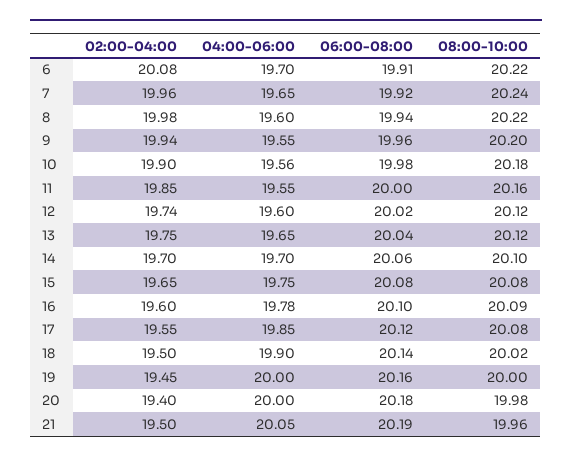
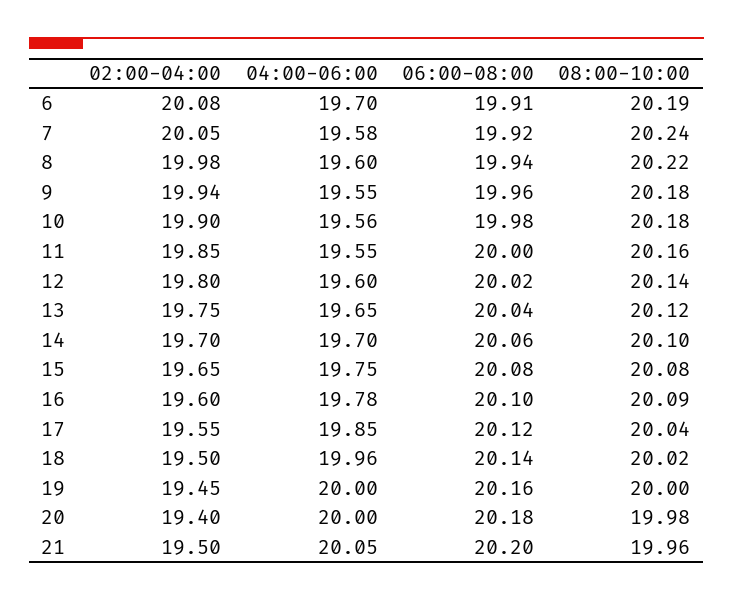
08:00-10:00, 6: 20.22 -> 20.19
02:00-04:00, 7: 19.96 -> 20.05
04:00-06:00, 7: 19.65 -> 19.58
08:00-10:00, 9: 20.2 -> 20.18
02:00-04:00, 12: 19.74 -> 19.8
08:00-10:00, 12: 20.12 -> 20.14
08:00-10:00, 17: 20.08 -> 20.04
04:00-06:00, 18: 19.9 -> 19.96
06:00-08:00, 21: 20.19 -> 20.2

